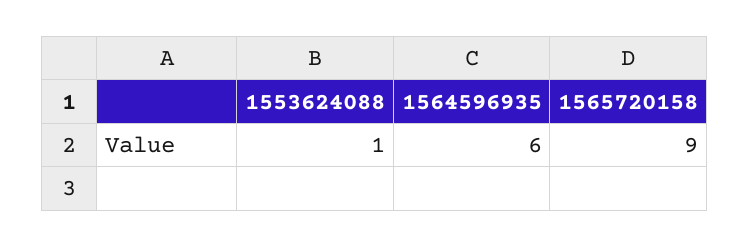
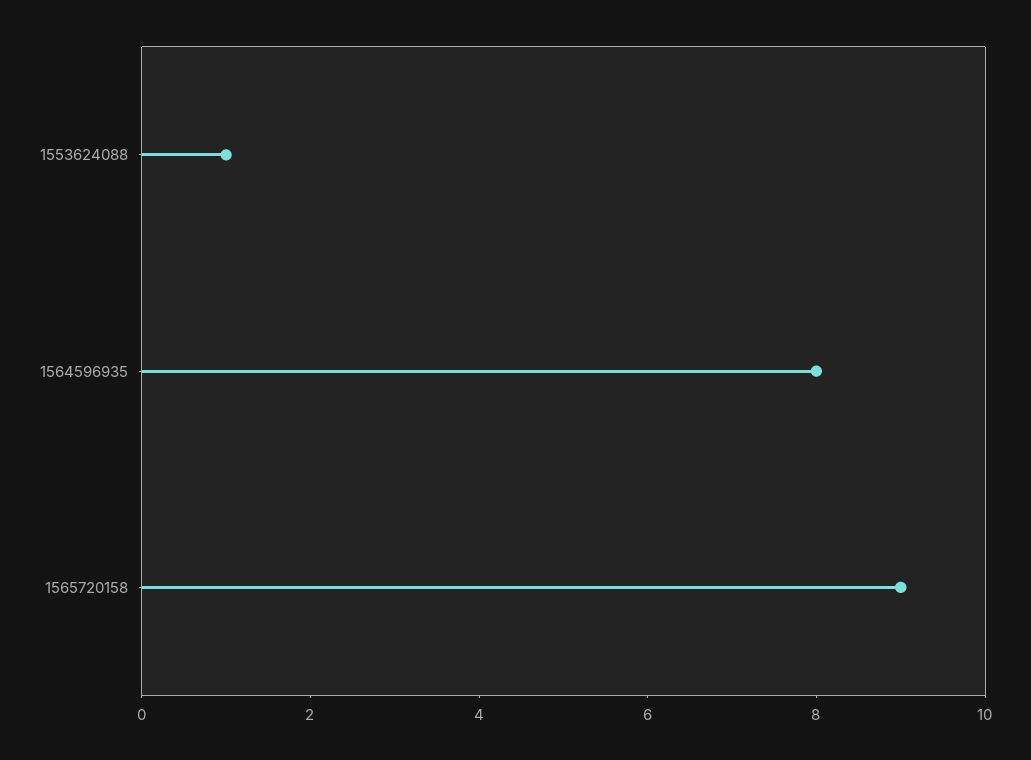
1564596935: 6 -> 8

